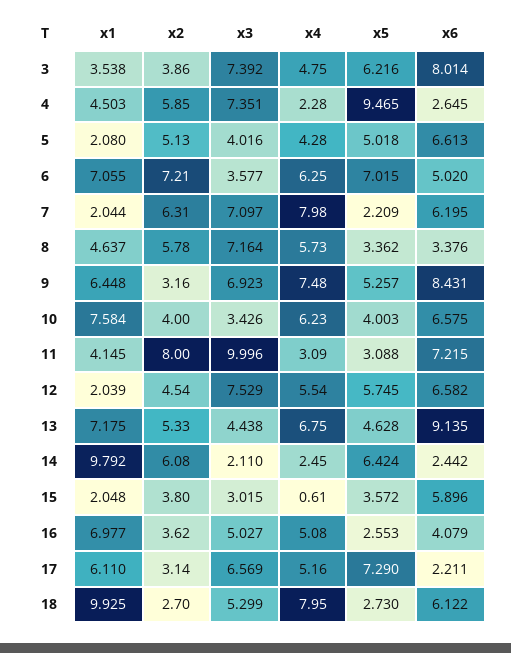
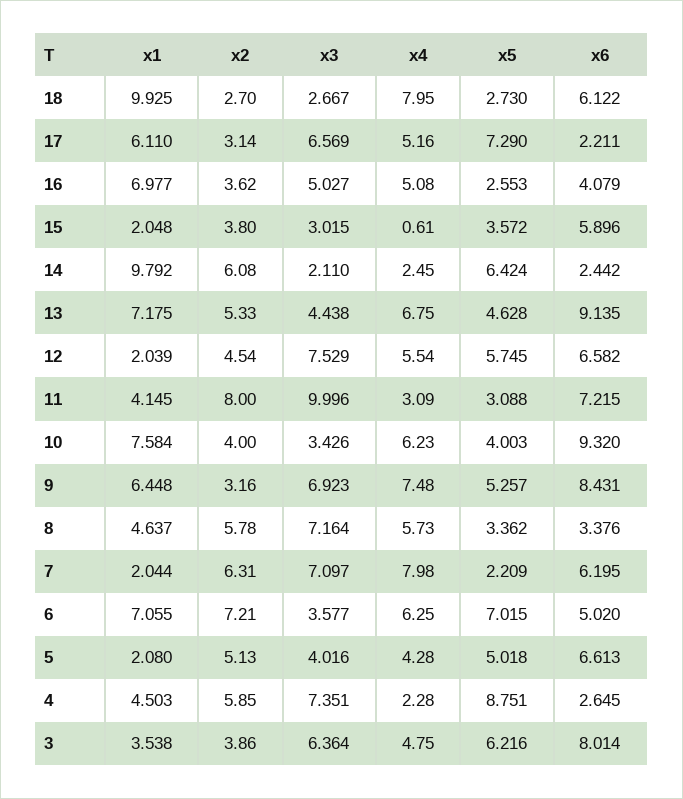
x3, 3: 7.392 -> 6.364
x5, 4: 9.465 -> 8.751
x6, 10: 6.575 -> 9.32
x3, 18: 5.299 -> 2.667

